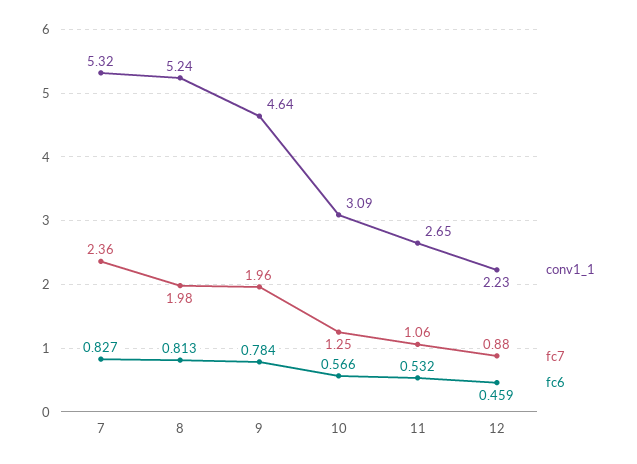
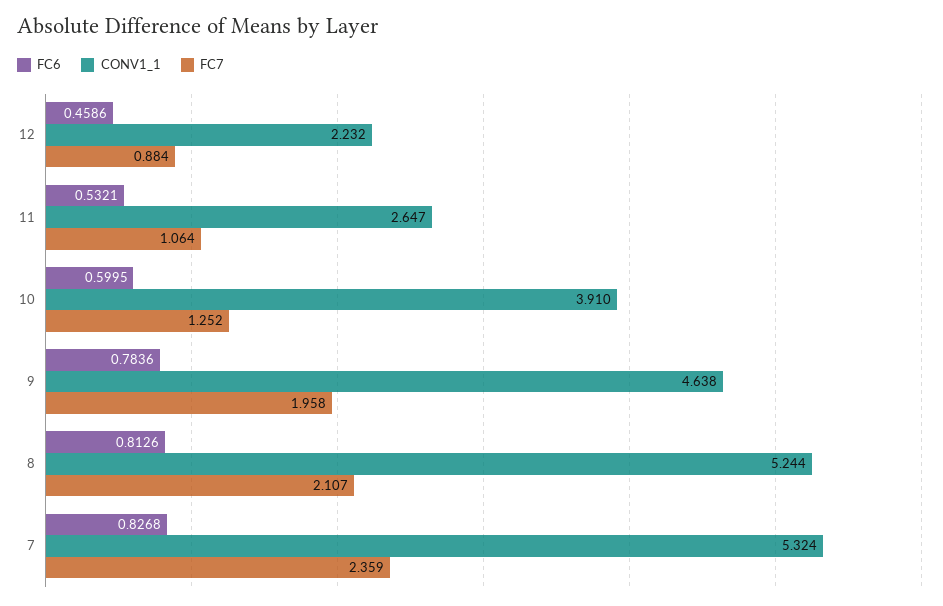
fc7, 8: 1.98 -> 2.107
conv1_1, 10: 3.09 -> 3.91
fc6, 10: 0.566 -> 0.5995

